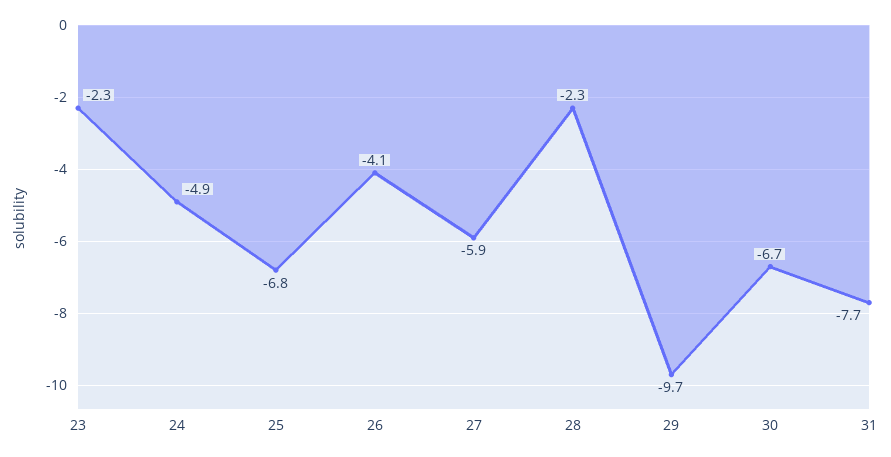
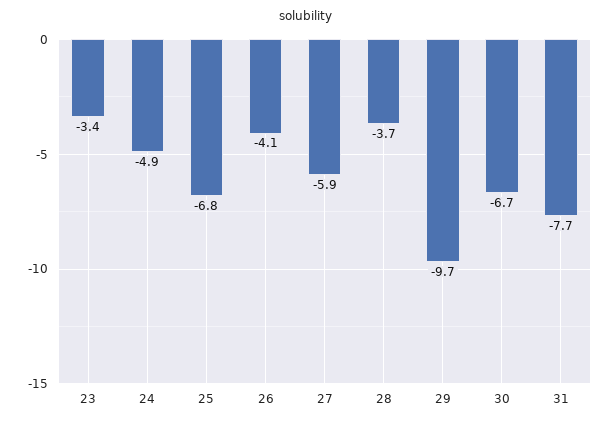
23: -2.3 -> -3.4
28: -2.3 -> -3.7

